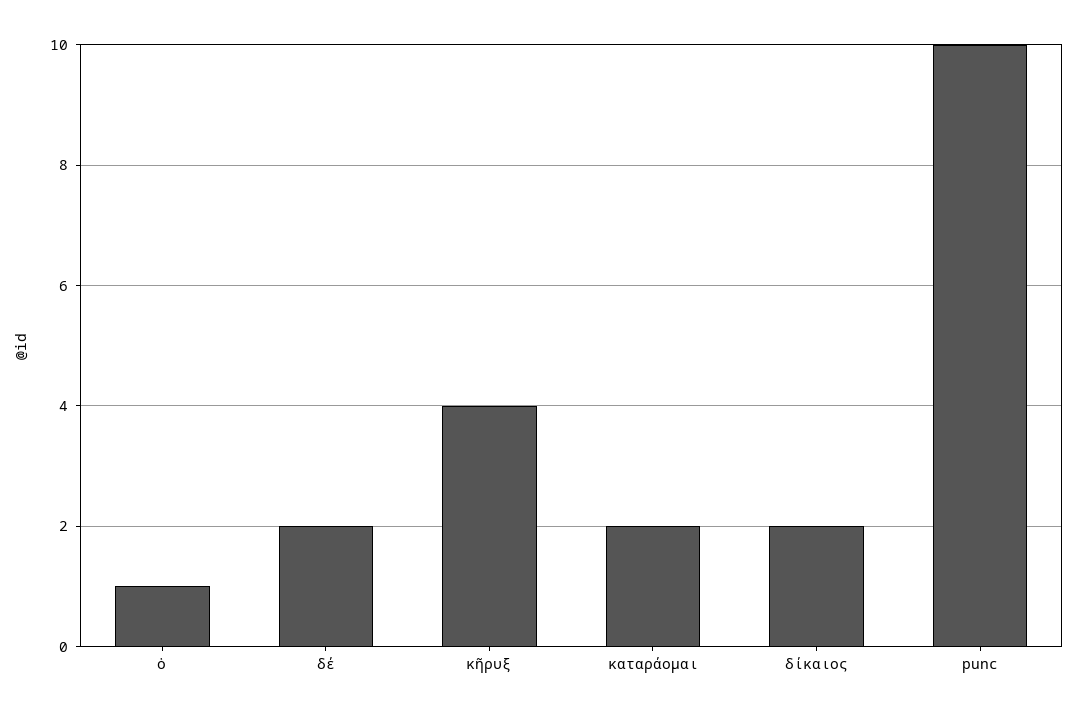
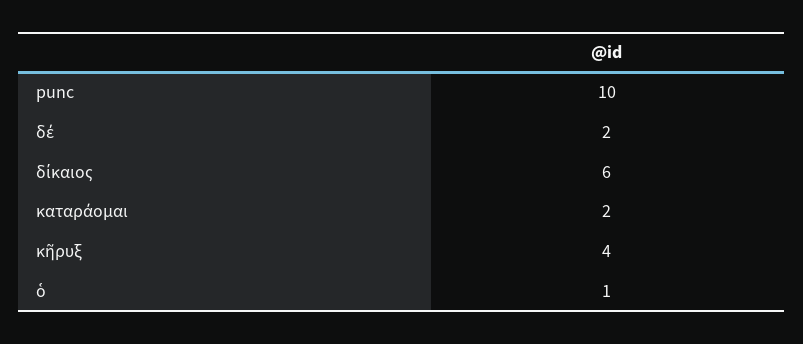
δίκαιος: 2 -> 6

